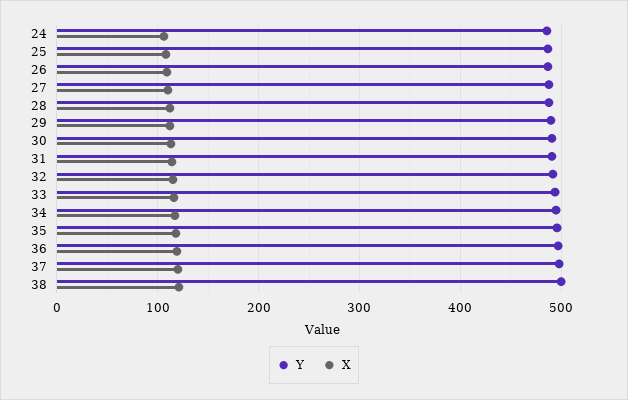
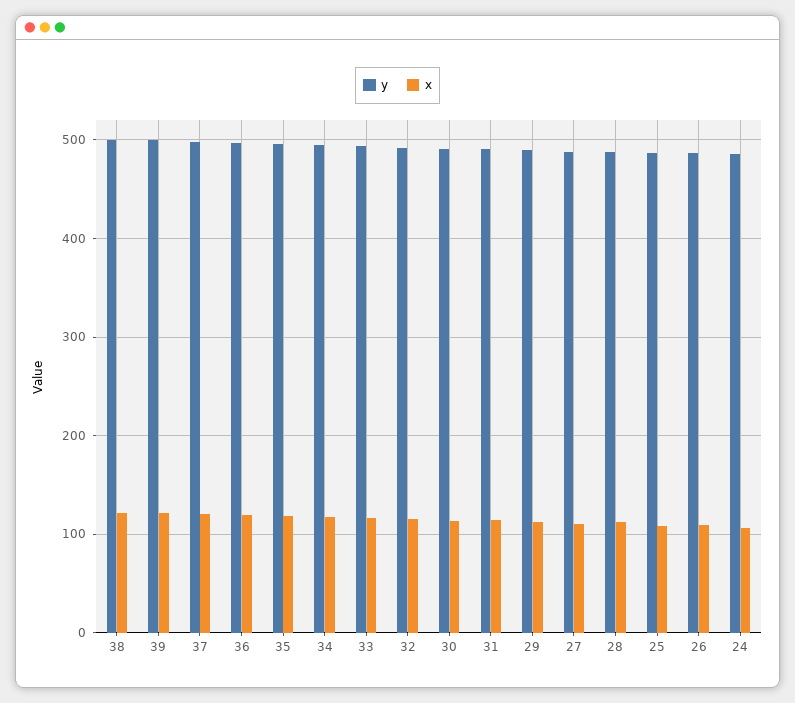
Y, 39: none -> 500
X, 39: none -> 120

